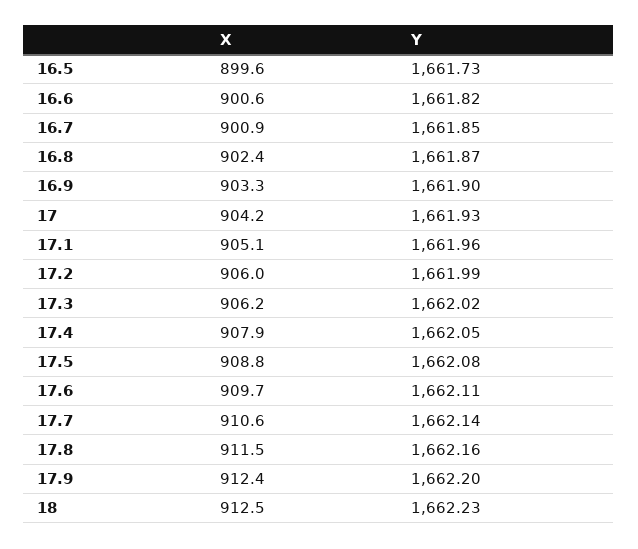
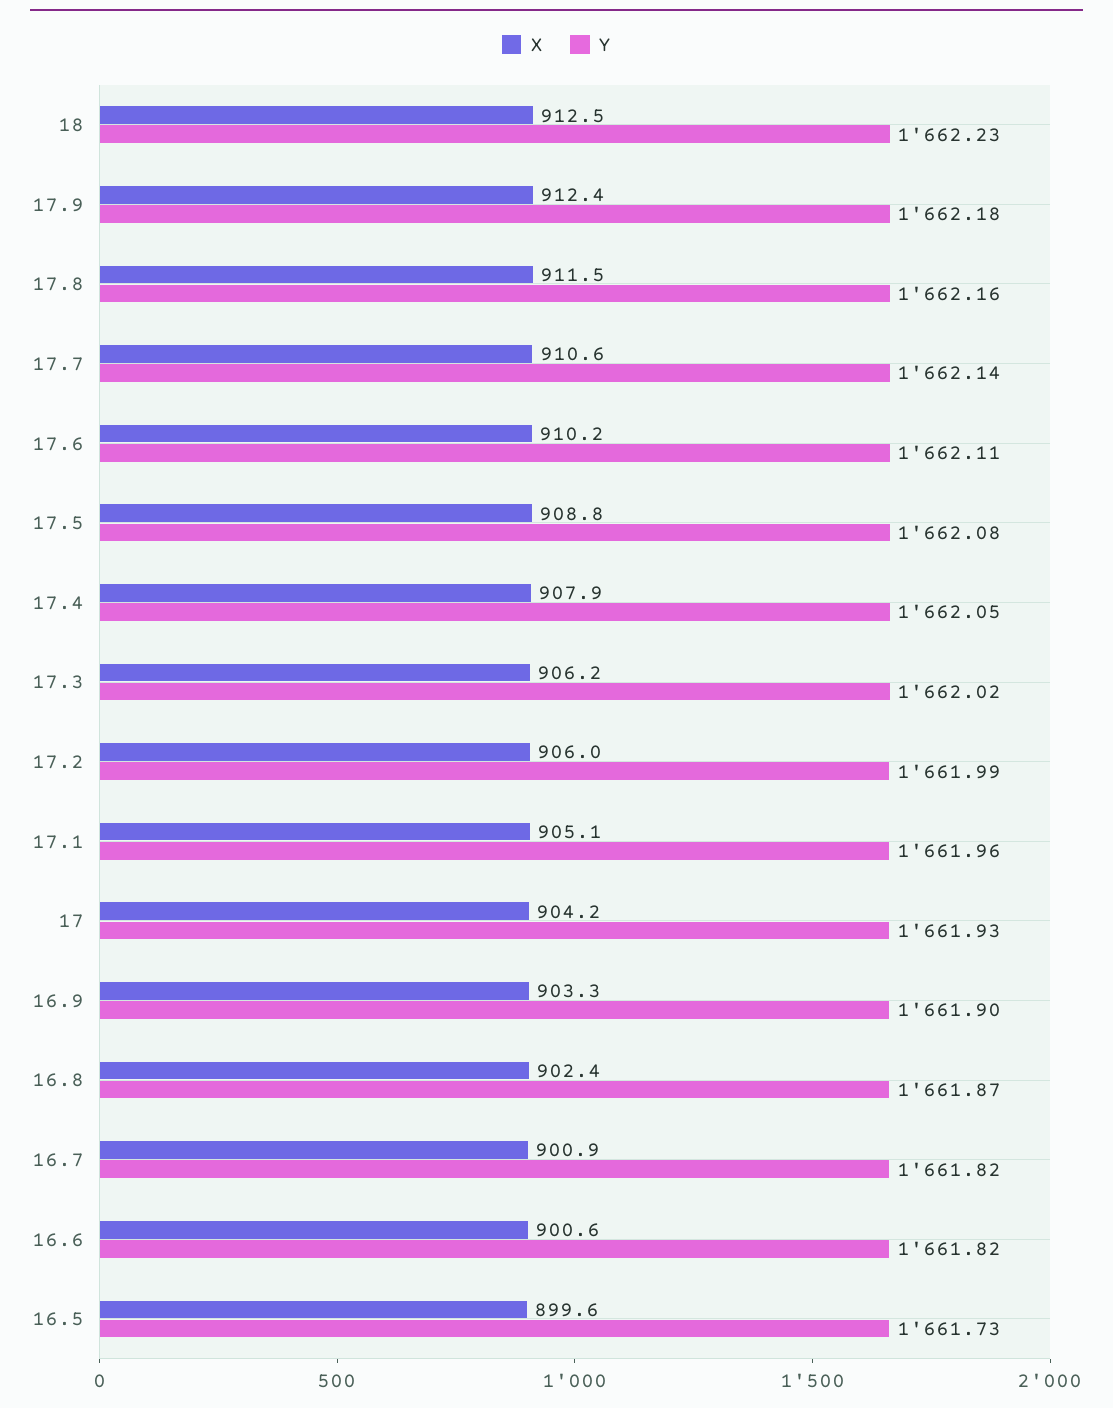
Y, 16.7: 1661.85 -> 1661.82
X, 17.6: 909.7 -> 910.2
Y, 17.9: 1662.2 -> 1662.18

